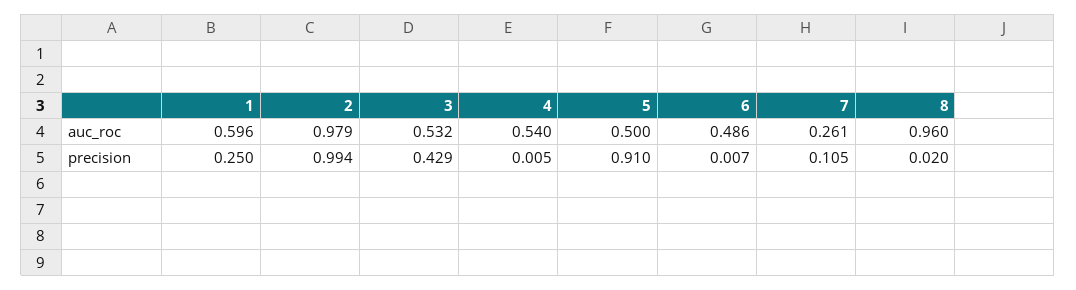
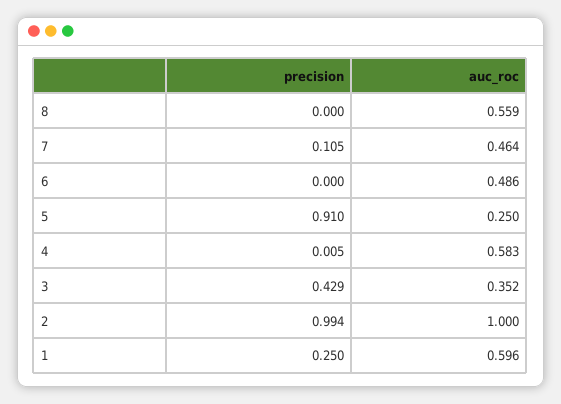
2, auc_roc: 0.979 -> 1
3, auc_roc: 0.532 -> 0.352
4, auc_roc: 0.54 -> 0.583
5, auc_roc: 0.5 -> 0.25
7, auc_roc: 0.261 -> 0.464
8, auc_roc: 0.96 -> 0.559
6, precision: 0.007 -> 0
8, precision: 0.02 -> 0

